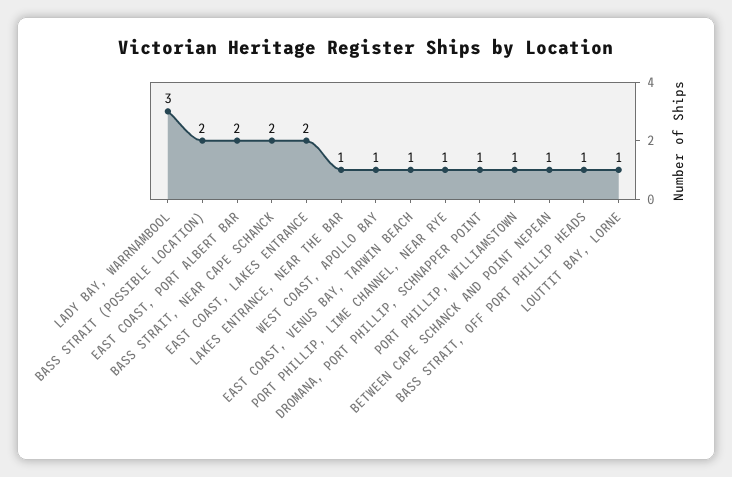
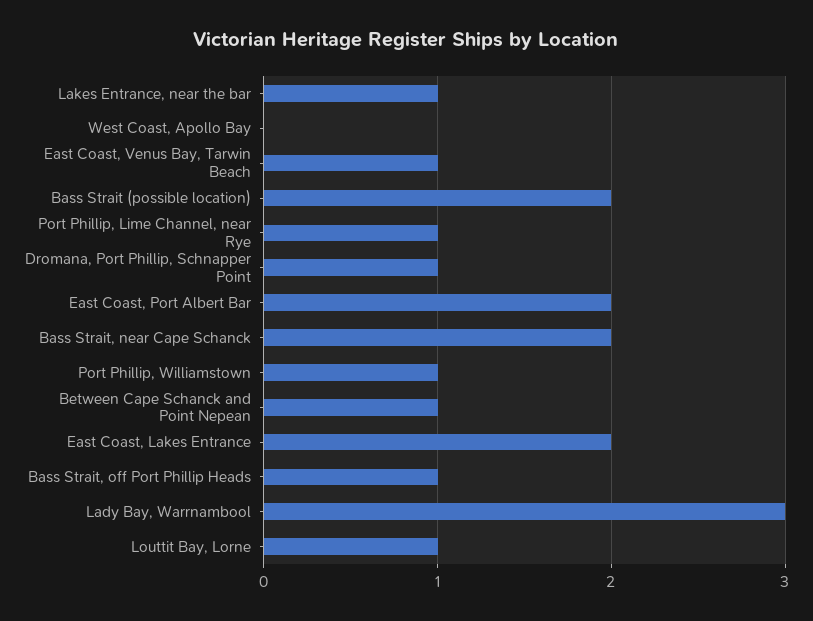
WEST COAST, APOLLO BAY: 1 -> 0

